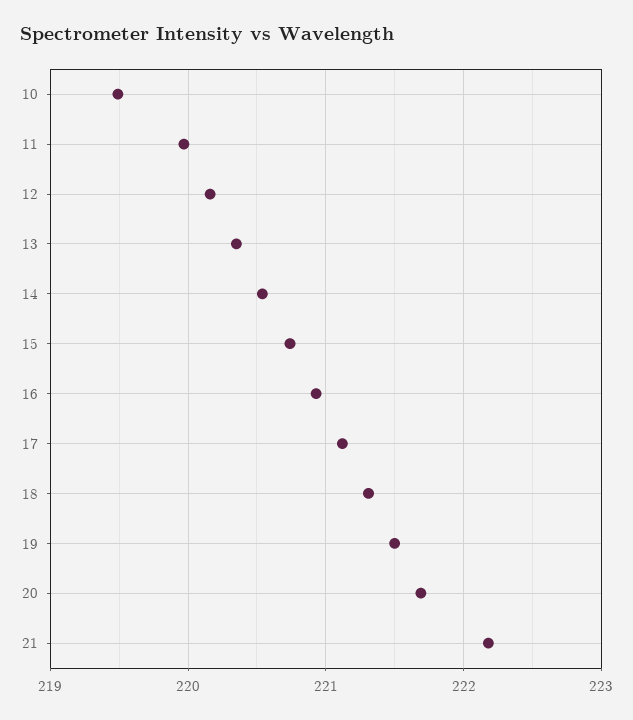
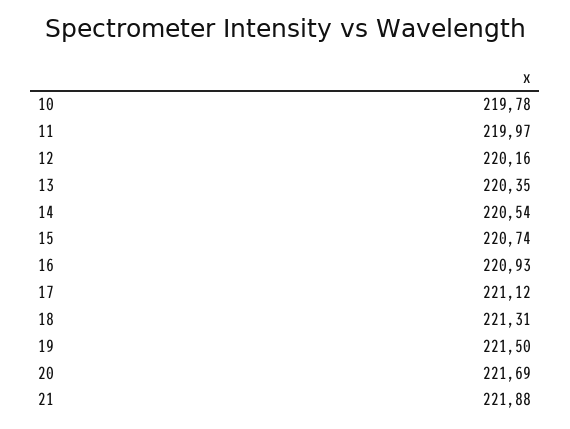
10: 219.5 -> 219.78
21: 222.2 -> 221.88

